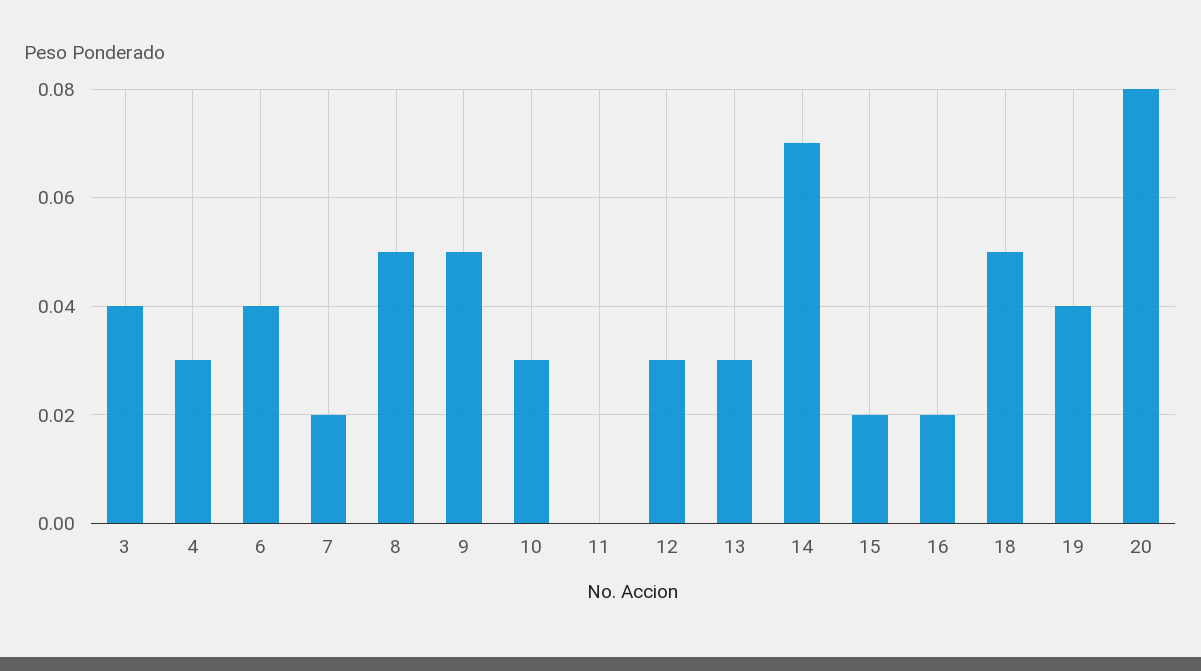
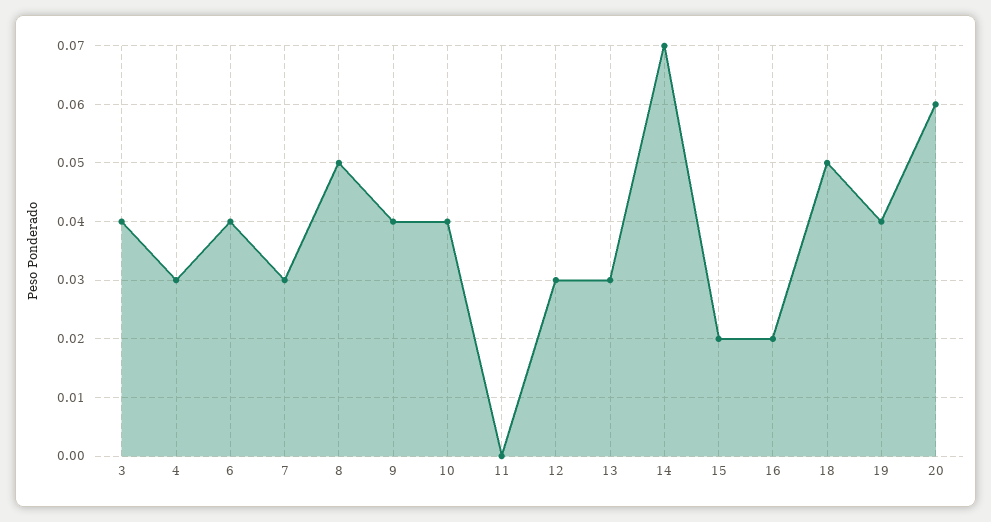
7: 0.02 -> 0.03
9: 0.05 -> 0.04
10: 0.03 -> 0.04
20: 0.08 -> 0.06

